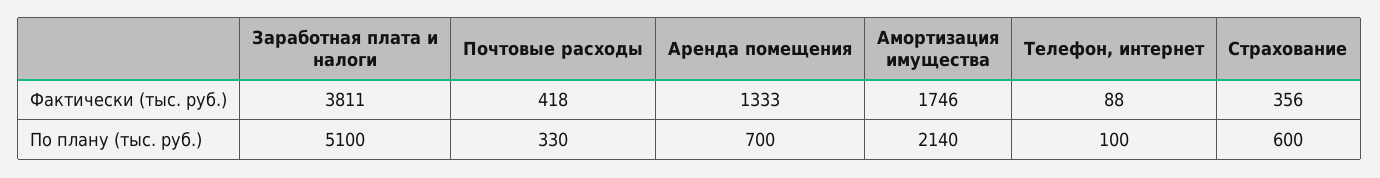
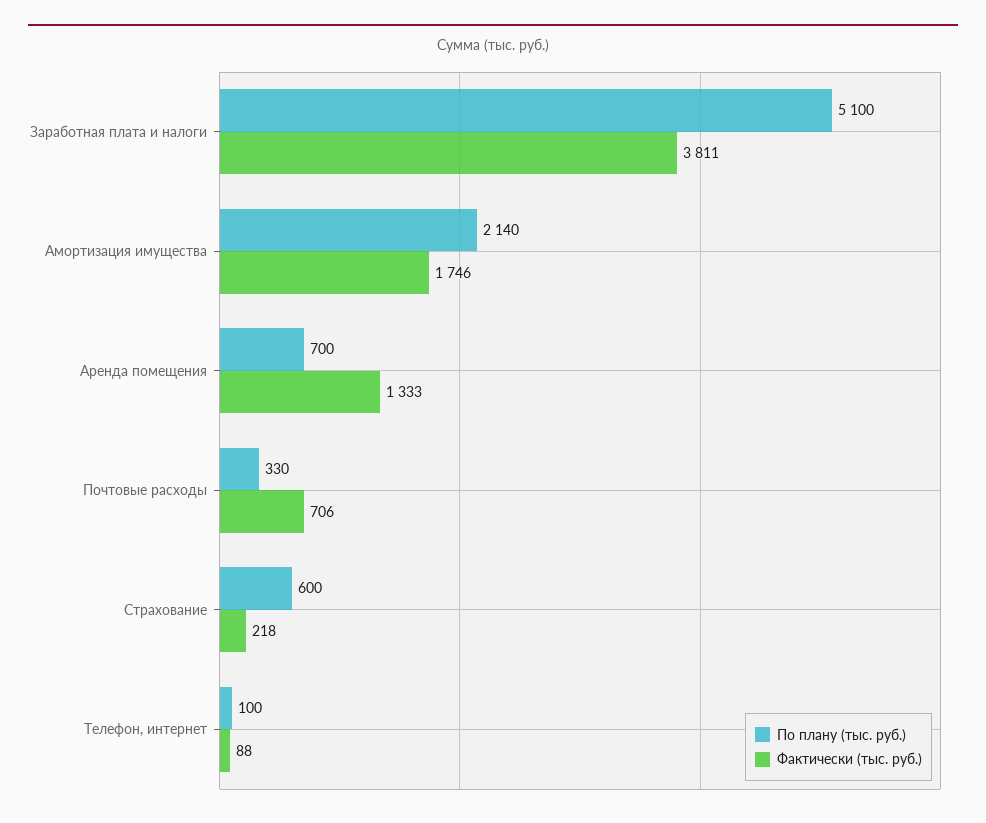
Фактически (тыс. руб.), Почтовые расходы: 418 -> 706
Фактически (тыс. руб.), Страхование: 356 -> 218

